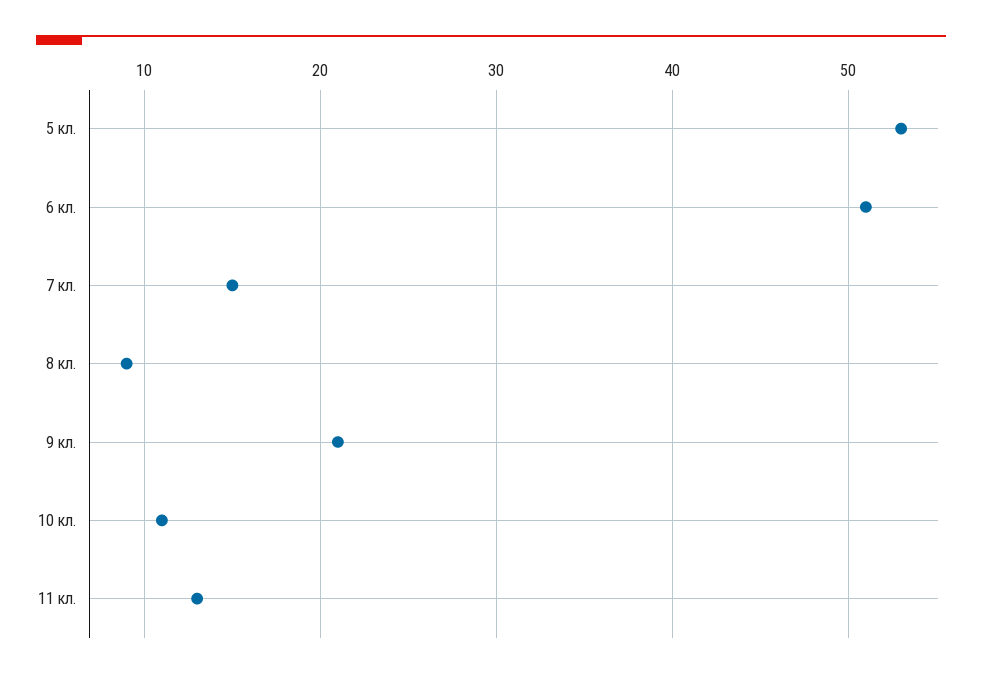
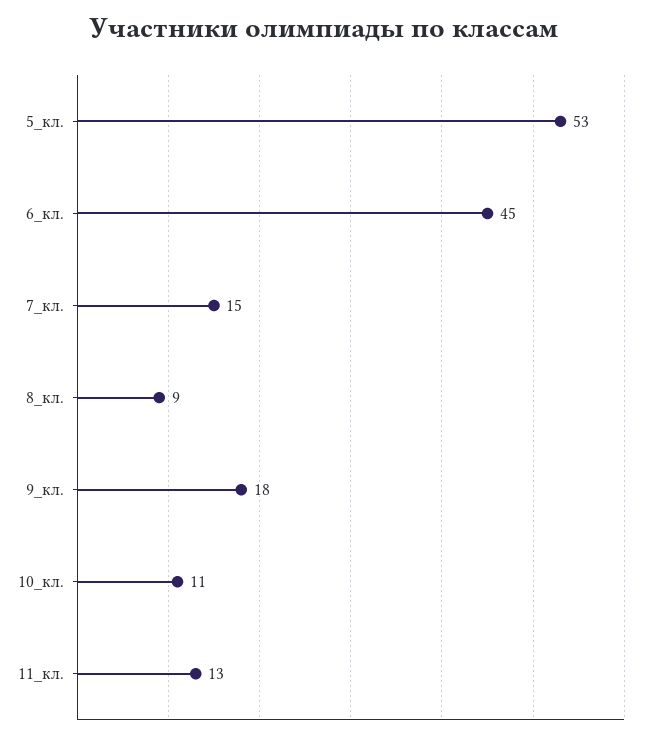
6 кл.: 51 -> 45
9 кл.: 21 -> 18

